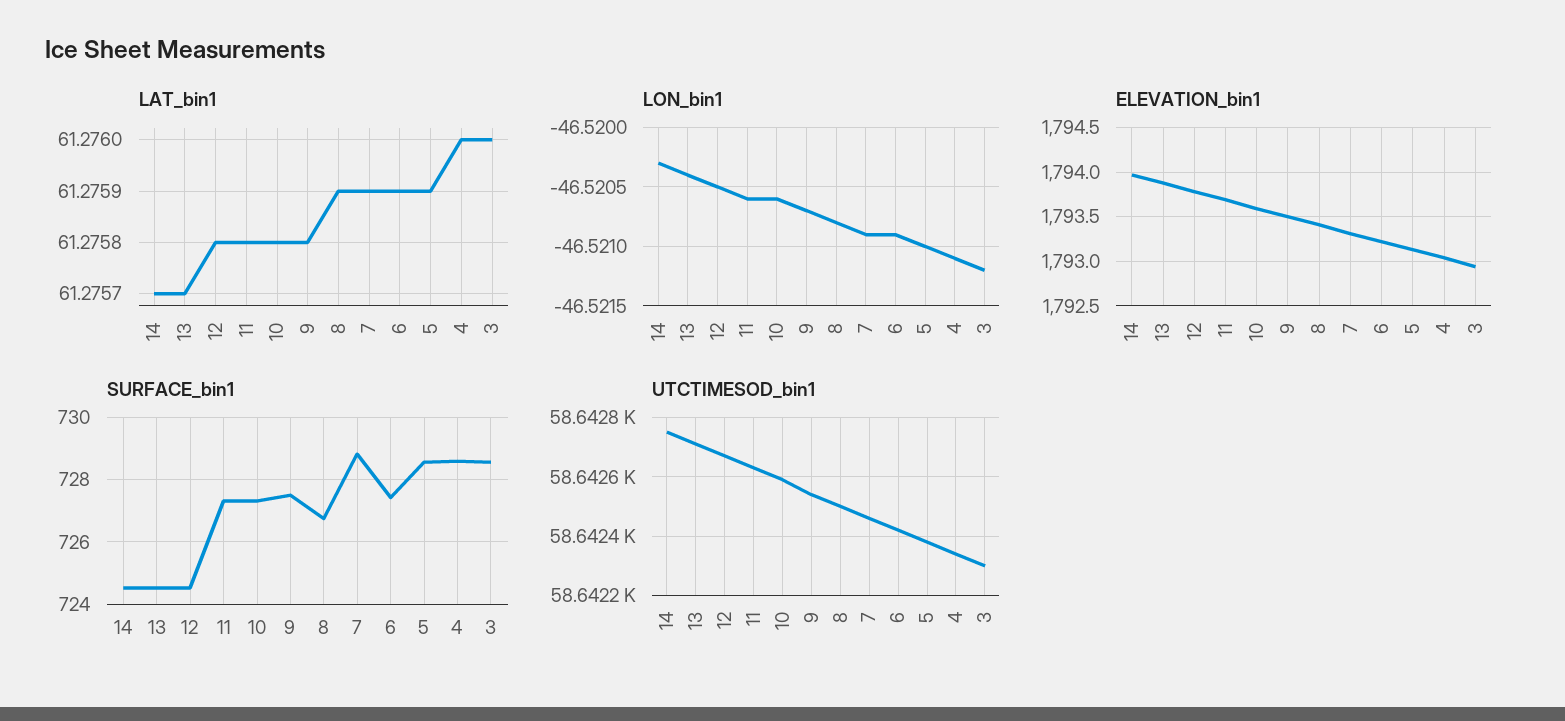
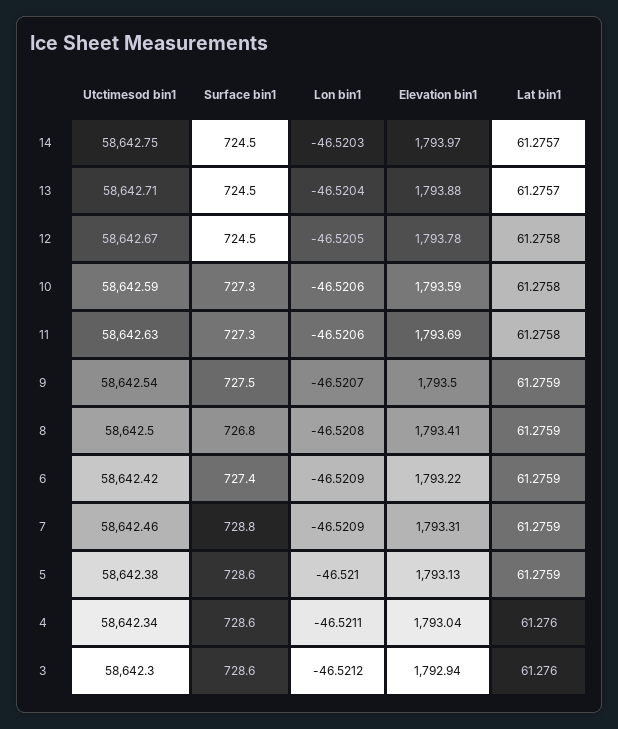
LAT_bin1, 9: 61.2758 -> 61.2759

